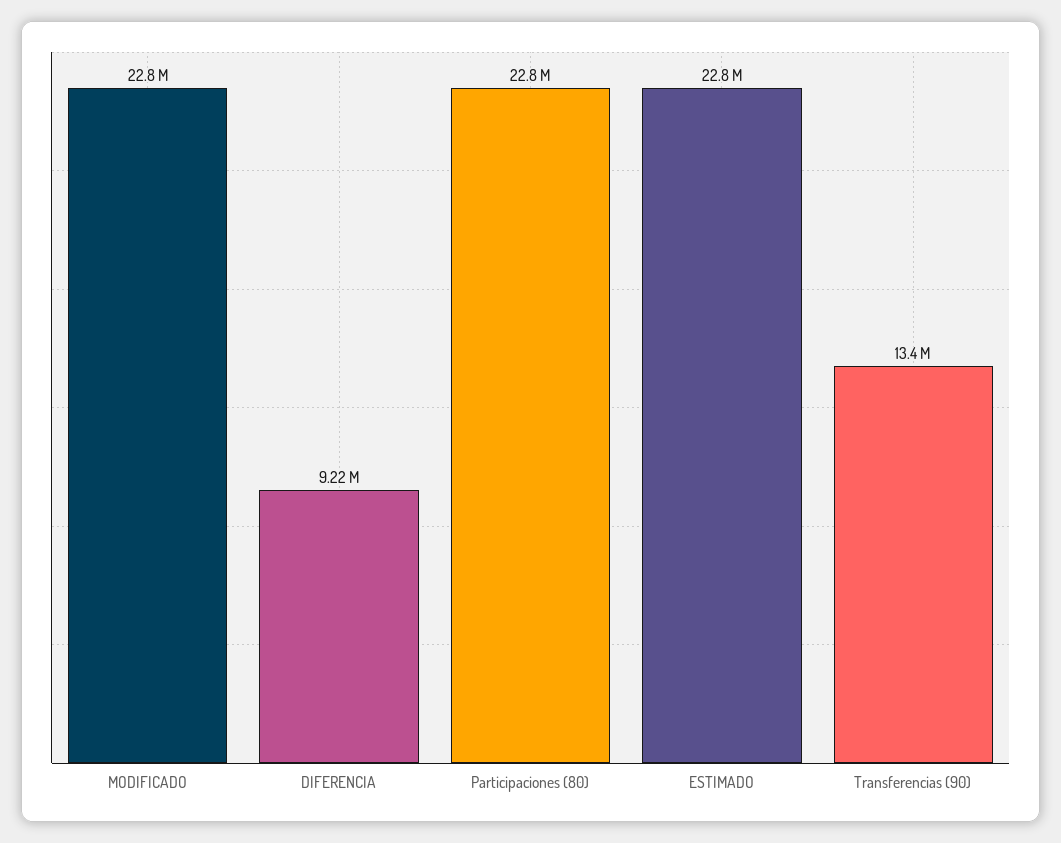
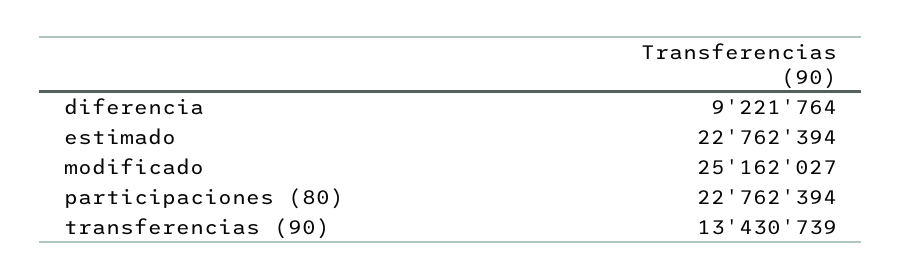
MODIFICADO: 22800000 -> 25162027

